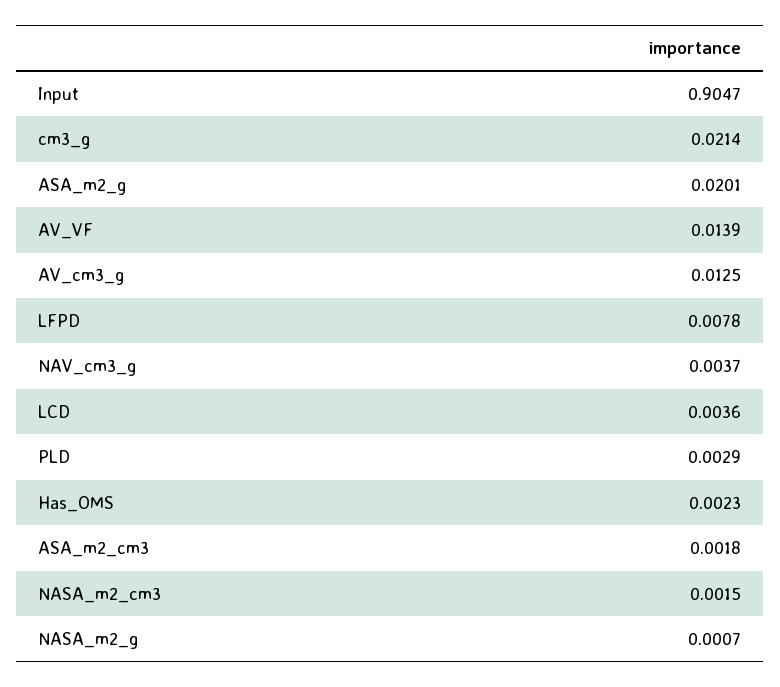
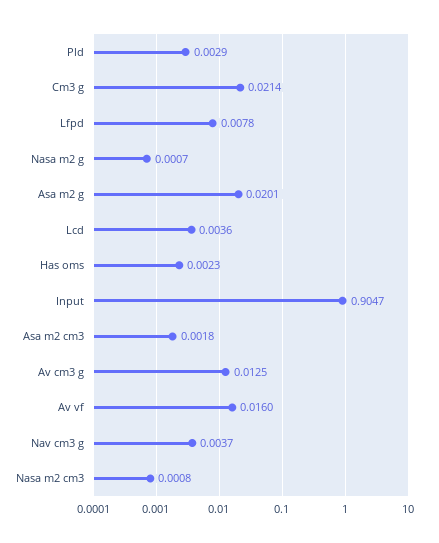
AV_VF: 0.0139 -> 0.016
NASA_m2_cm3: 0.0015 -> 0.0008

